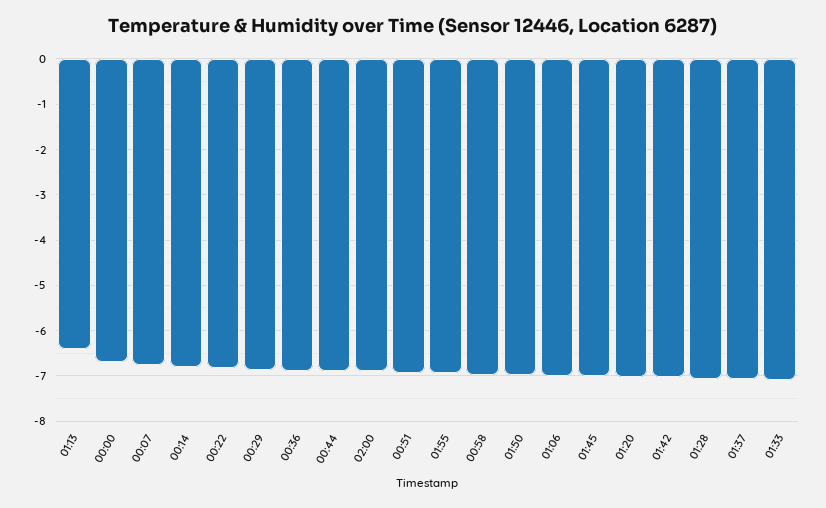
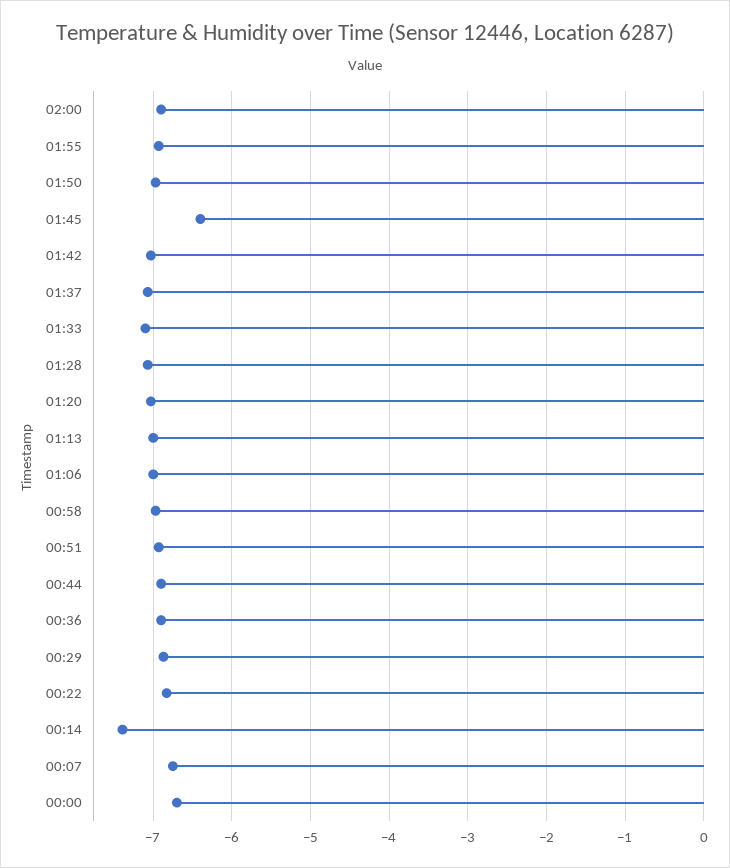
01:13: -6.4 -> -7
00:14: -6.8 -> -7.4
01:45: -7 -> -6.4

